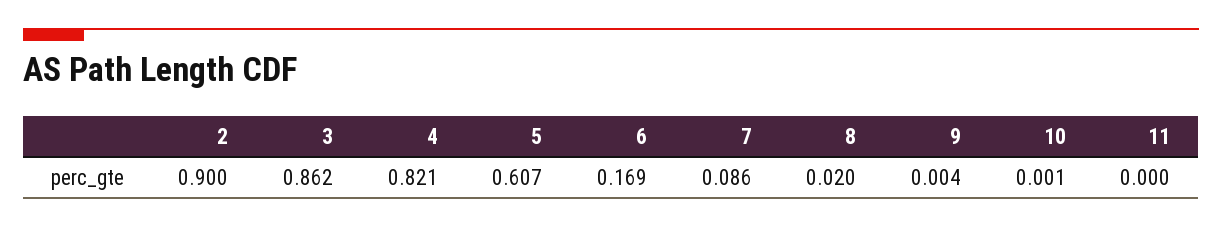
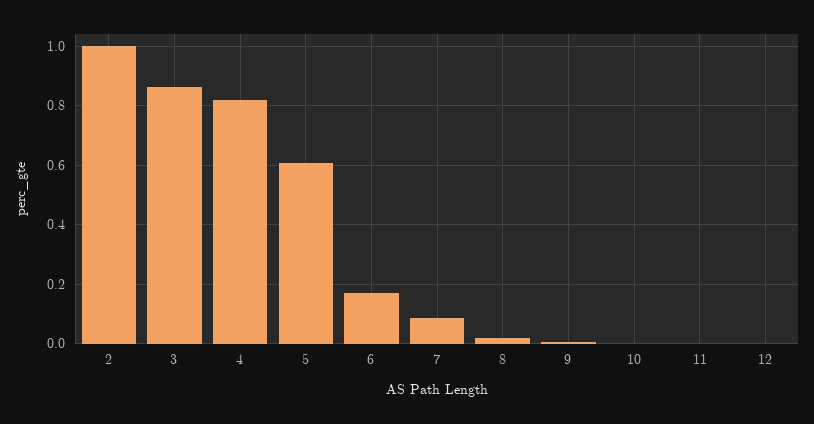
2: 0.9 -> 1
12: none -> 0

